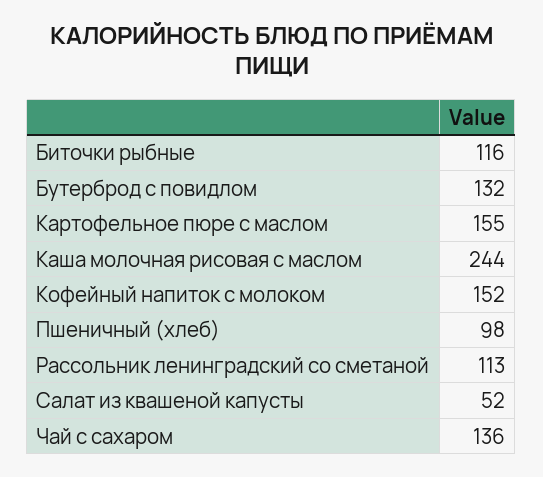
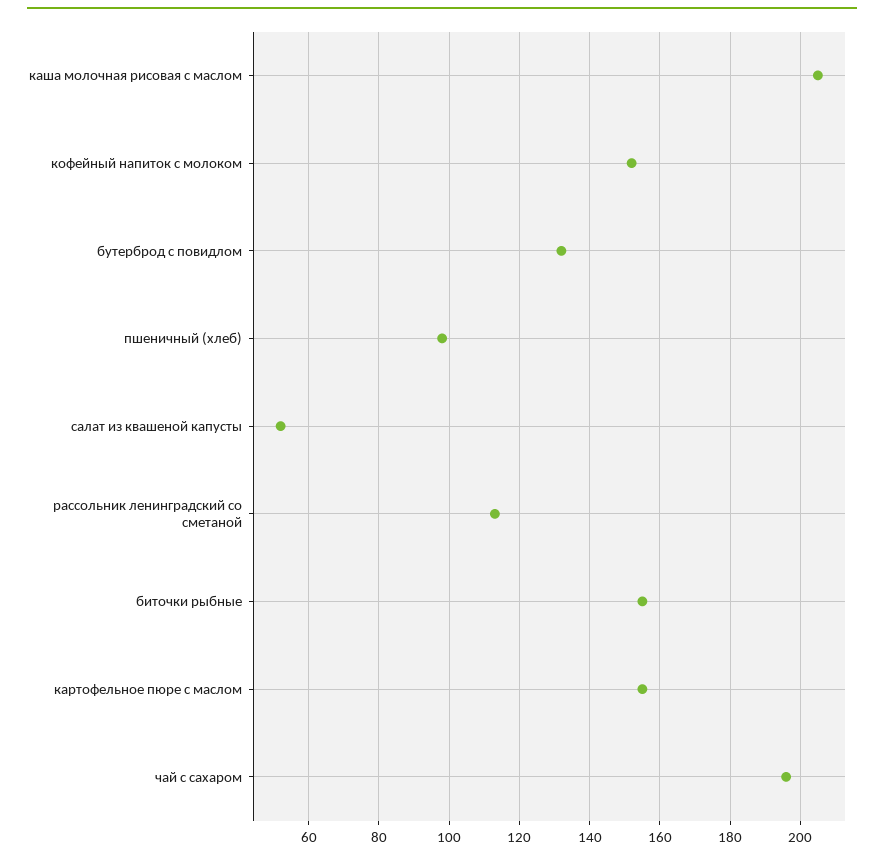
Биточки рыбные: 116 -> 155
Каша молочная рисовая с маслом: 244 -> 205
Чай с сахаром: 136 -> 195

